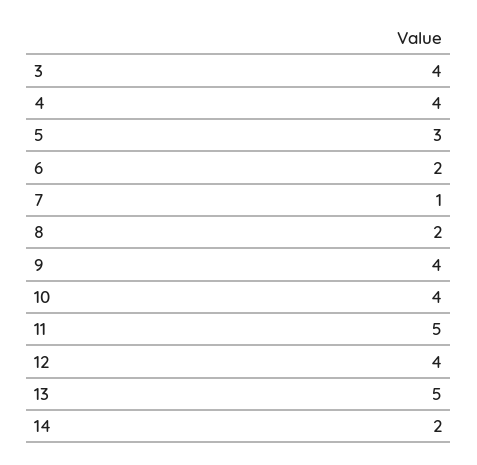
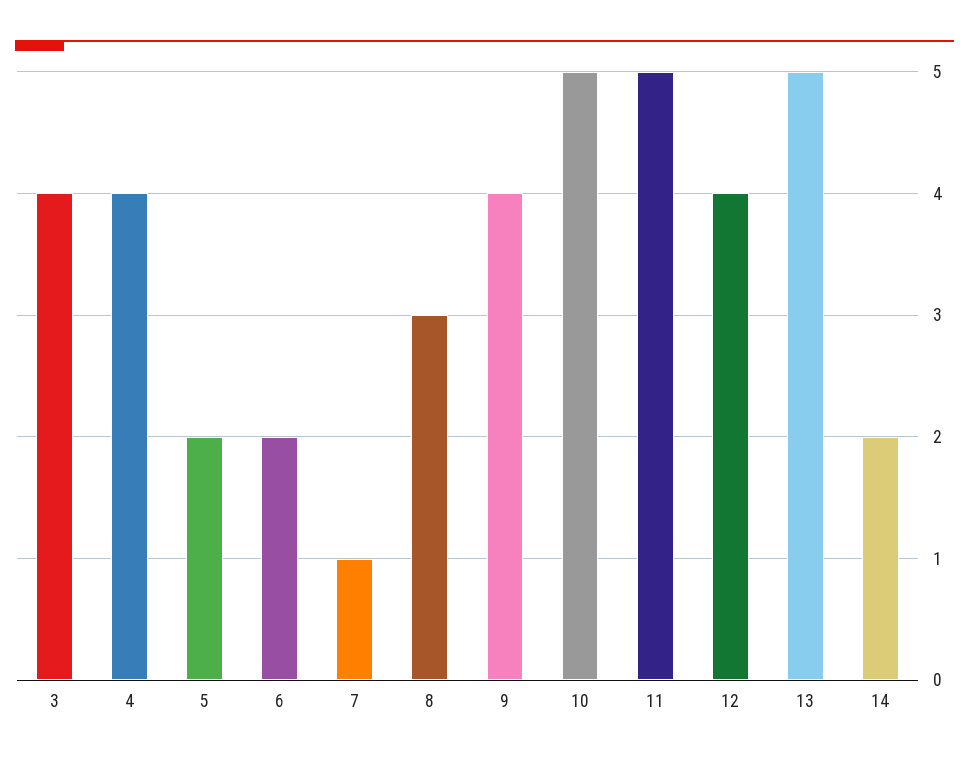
5: 3 -> 2
8: 2 -> 3
10: 4 -> 5

